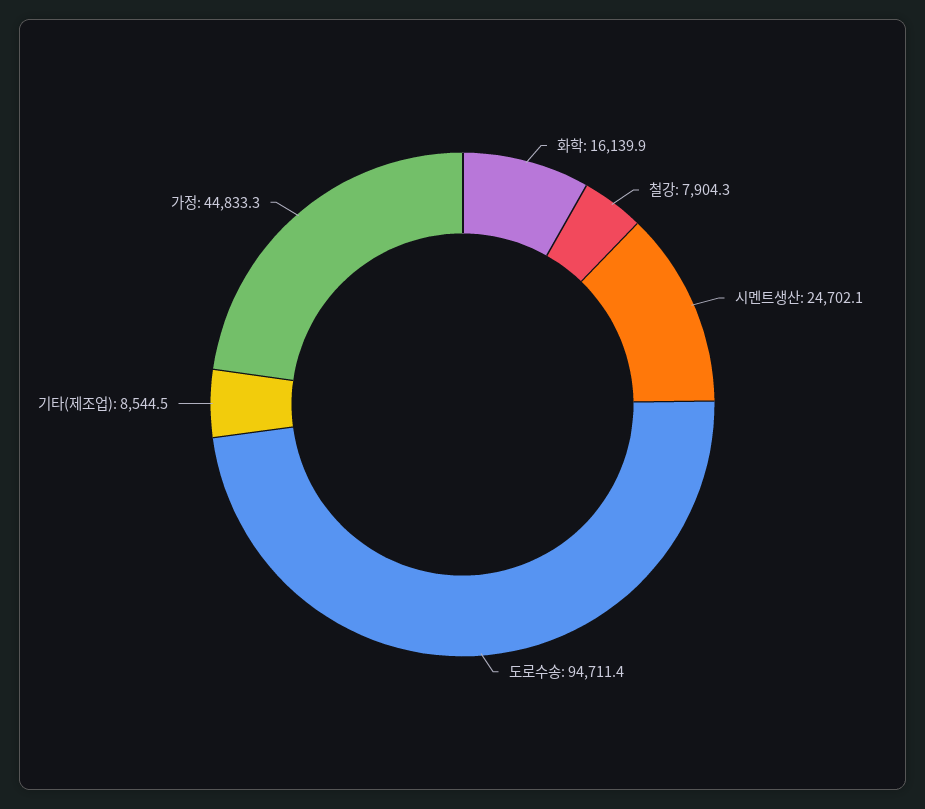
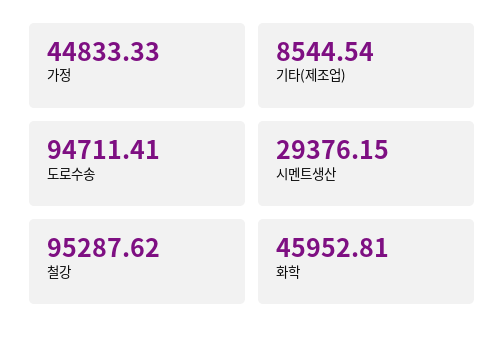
화학: 16139.9 -> 45952.81
철강: 7904.3 -> 95287.62
시멘트생산: 24702.1 -> 29376.15

